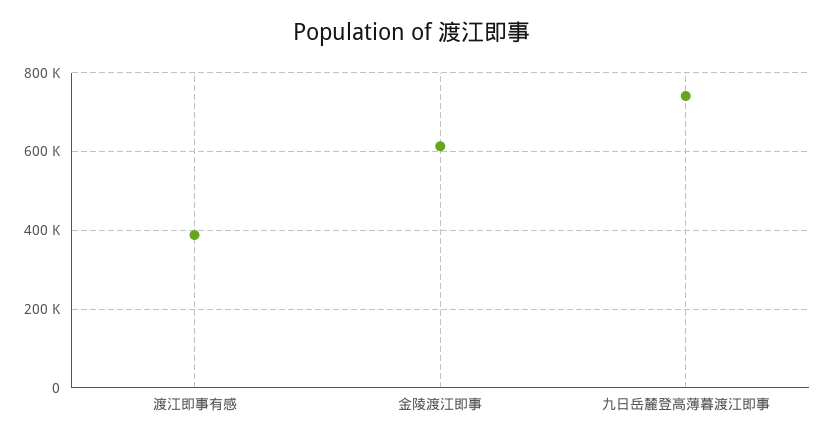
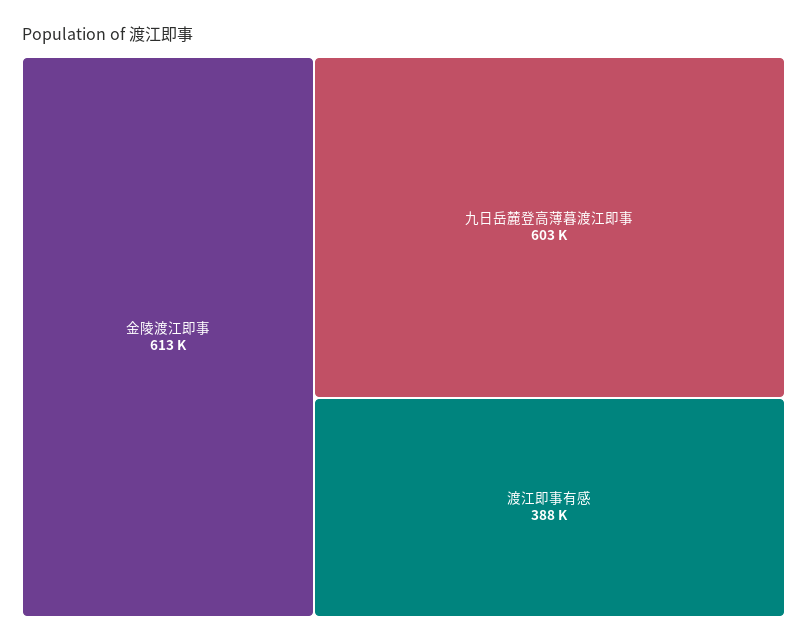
九日岳麓登高薄暮渡江即事: 740000 -> 603000

